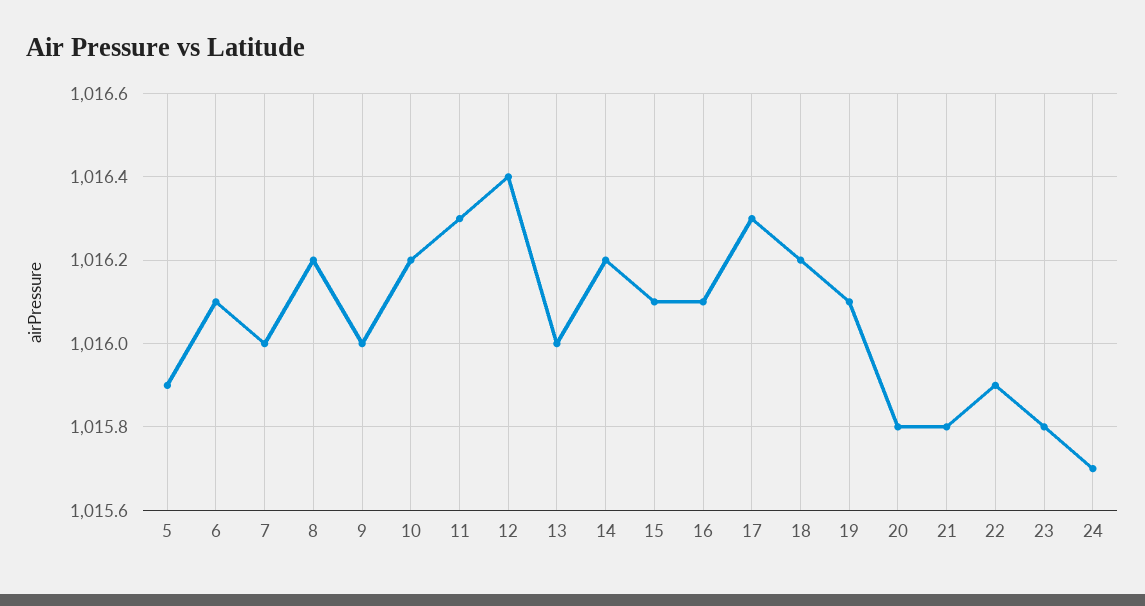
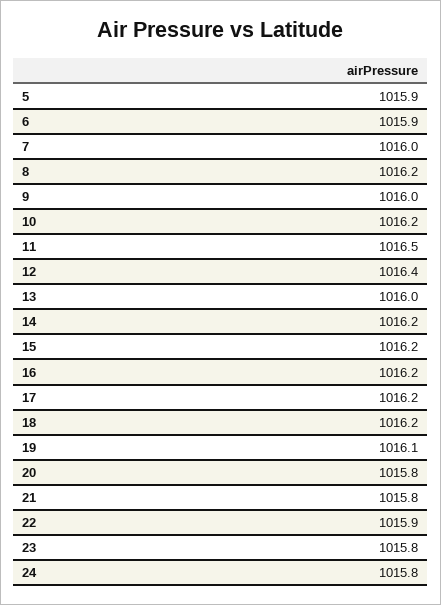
6: 1016.1 -> 1015.9
11: 1016.3 -> 1016.5
15: 1016.1 -> 1016.2
16: 1016.1 -> 1016.2
17: 1016.3 -> 1016.2
24: 1015.7 -> 1015.8

